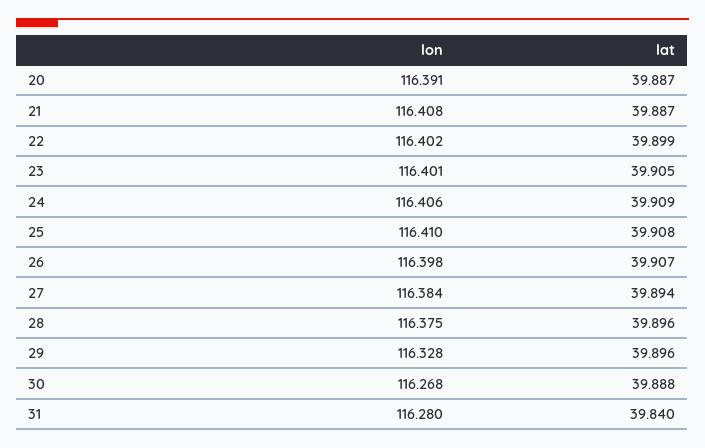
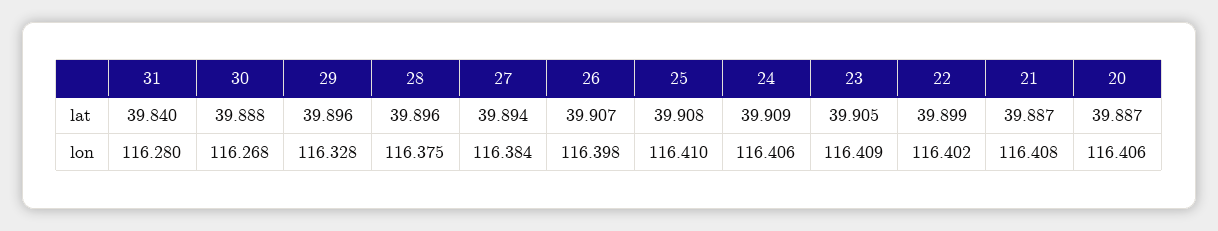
lon, 20: 116.391 -> 116.406
lon, 23: 116.401 -> 116.409

